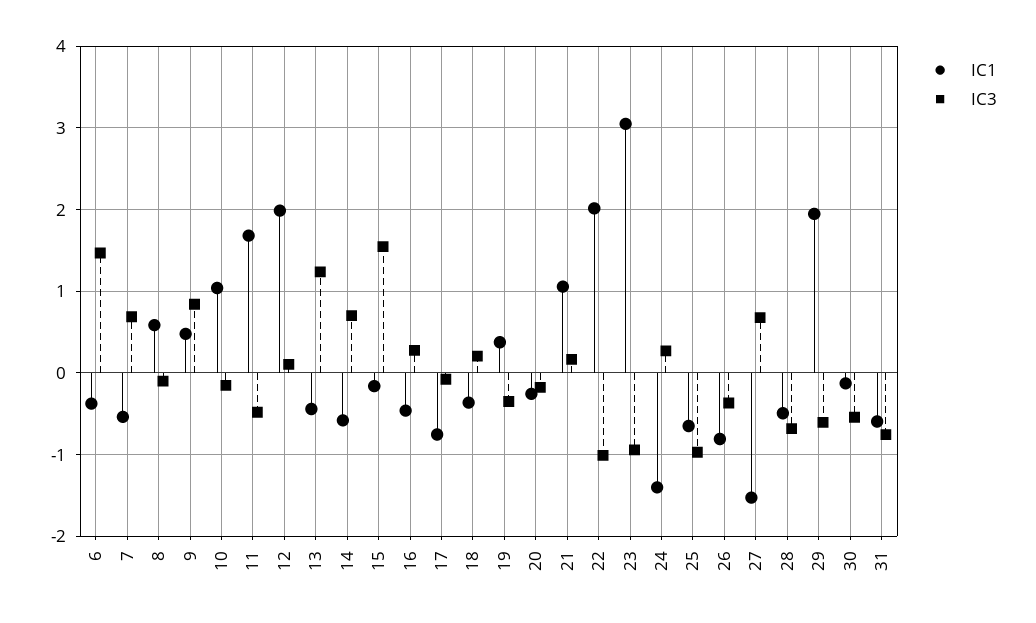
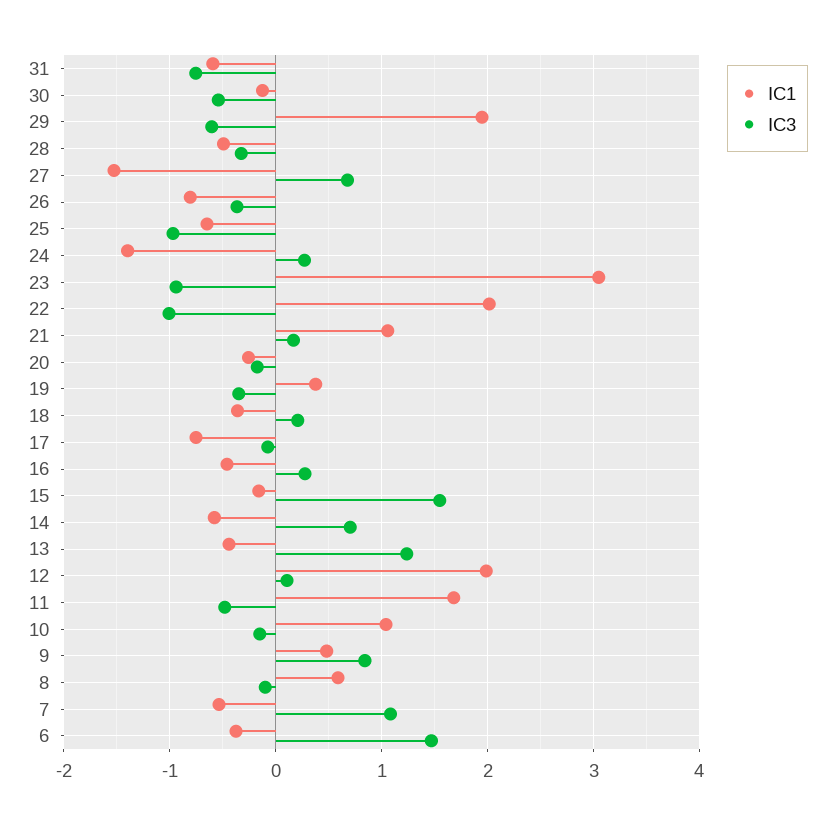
IC3, 7: 0.7 -> 1.1
IC3, 28: -0.7 -> -0.3

